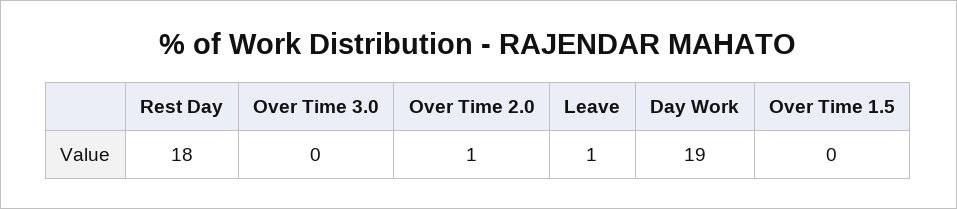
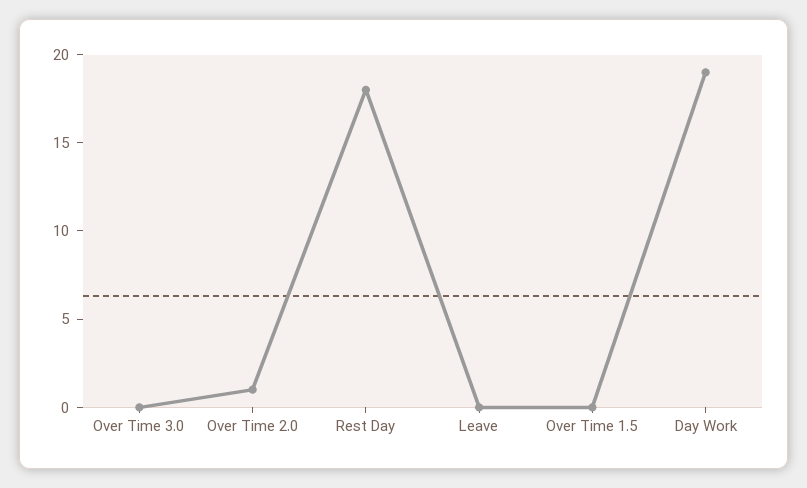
Leave: 1 -> 0

